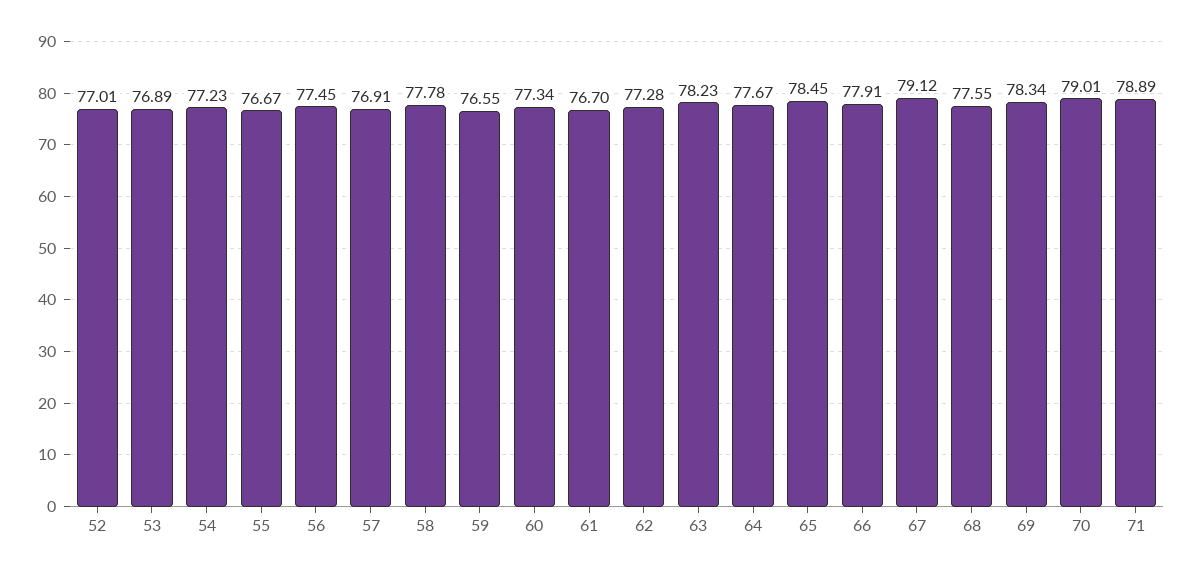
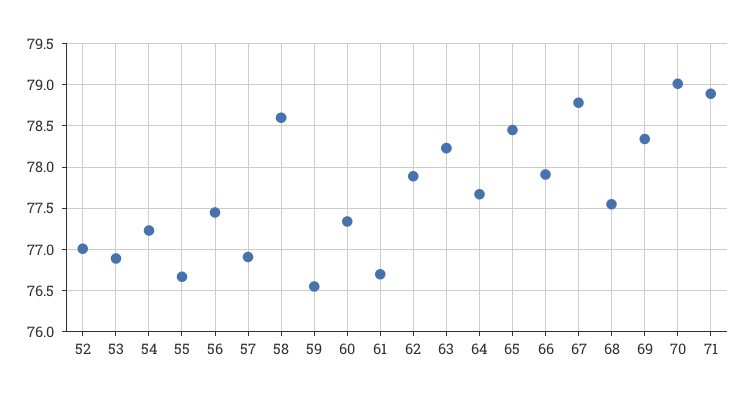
58: 77.78 -> 78.6
62: 77.28 -> 77.9
67: 79.12 -> 78.8

